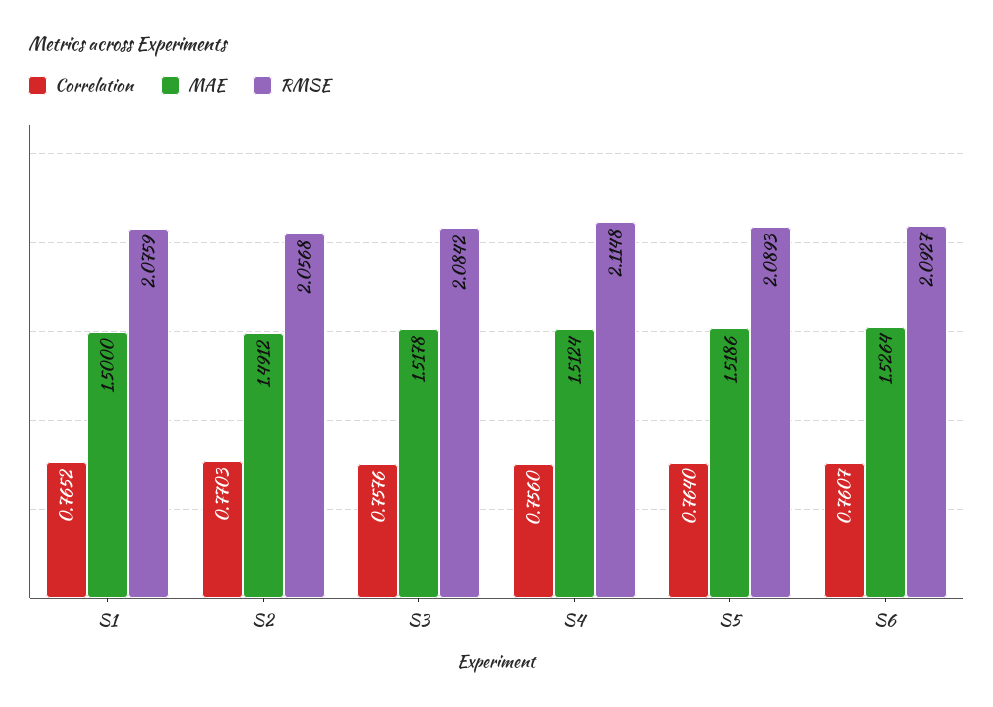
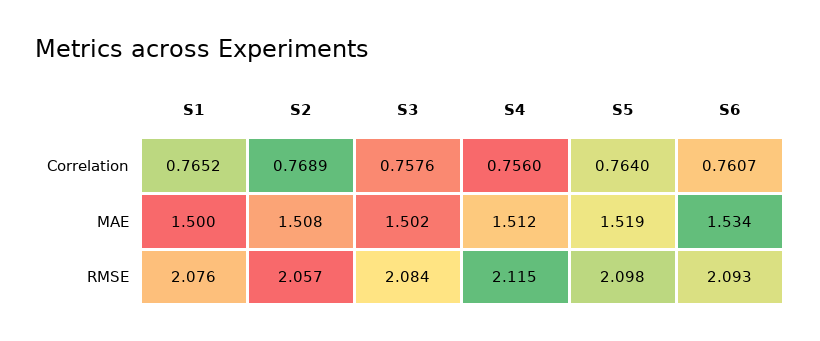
Correlation, S2: 0.7703 -> 0.7689
MAE, S2: 1.4912 -> 1.508
MAE, S3: 1.5178 -> 1.502
RMSE, S5: 2.0893 -> 2.098
MAE, S6: 1.5264 -> 1.534

